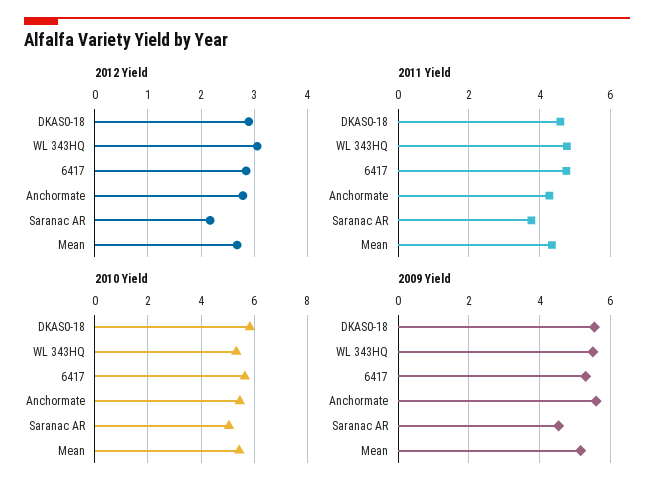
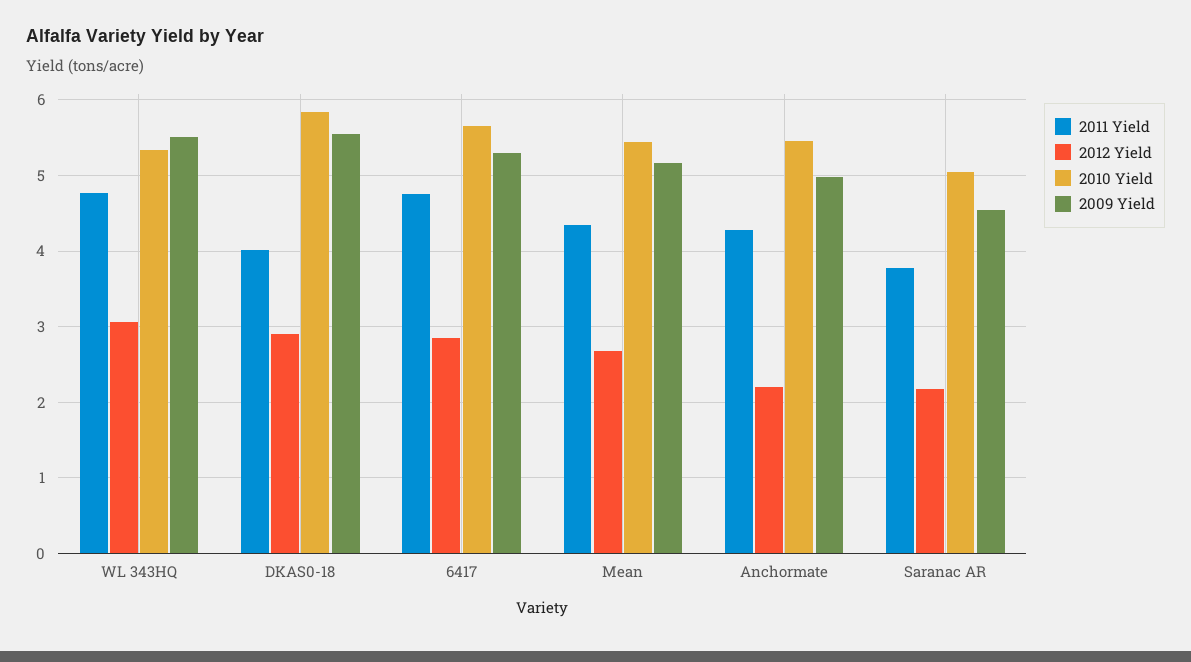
2012 Yield, Anchormate: 2.8 -> 2.2
2011 Yield, DKAS0-18: 4.6 -> 4
2009 Yield, Anchormate: 5.6 -> 5

